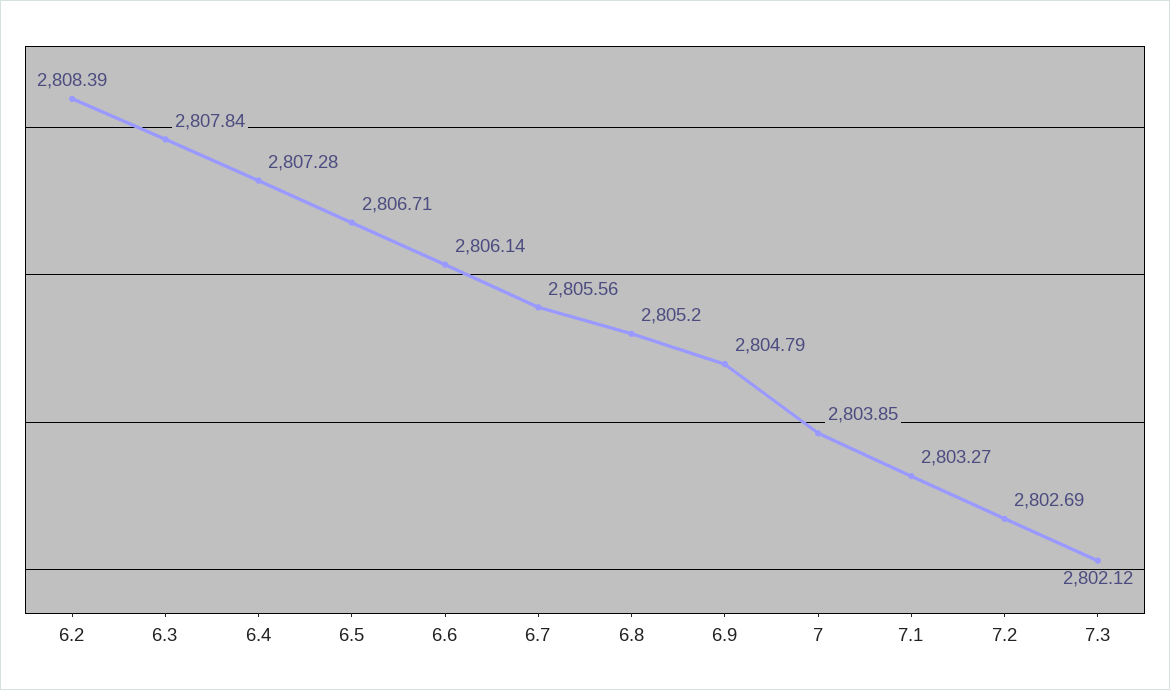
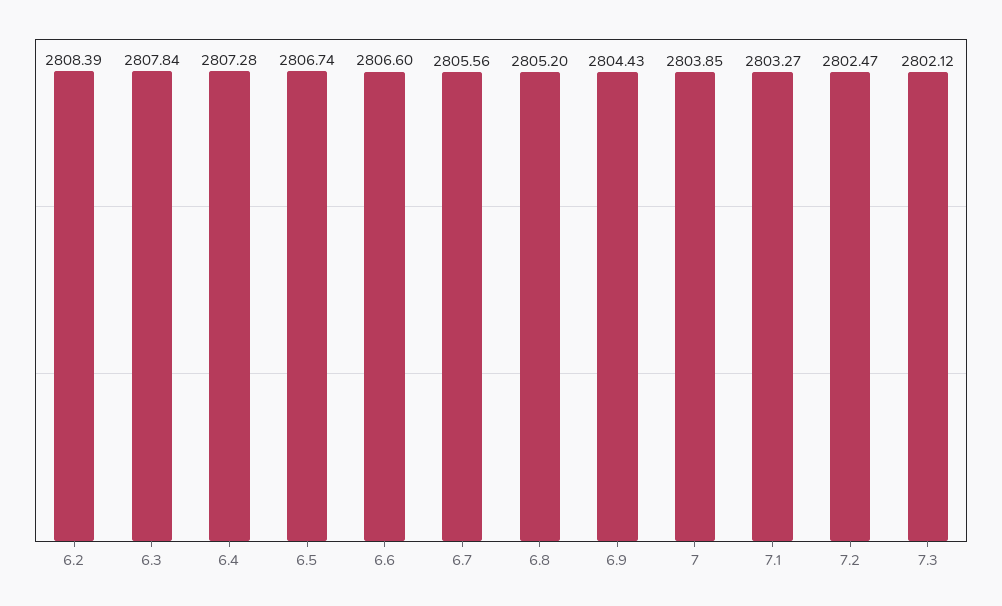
6.5: 2806.71 -> 2806.74
6.6: 2806.14 -> 2806.6
6.9: 2804.79 -> 2804.43
7.2: 2802.69 -> 2802.47

